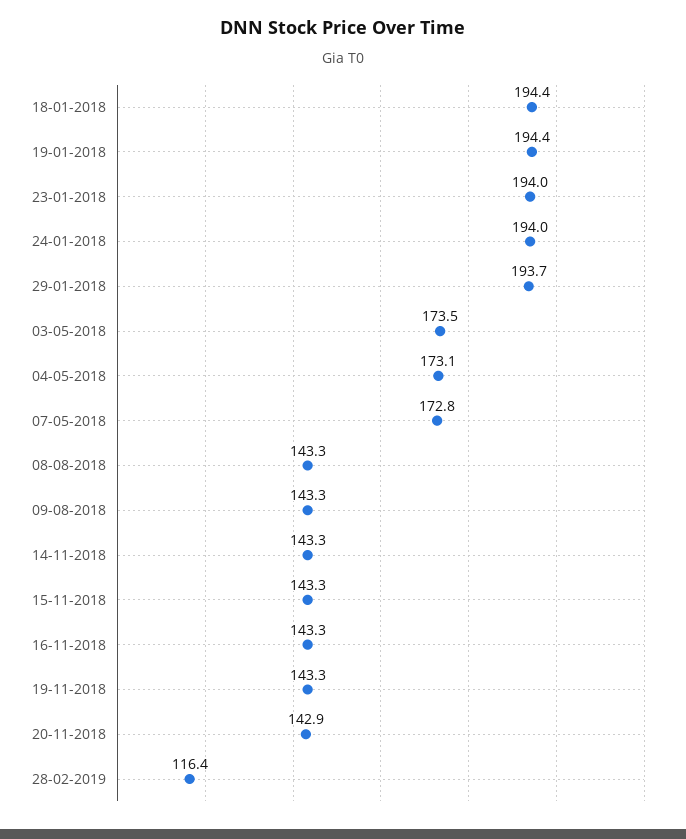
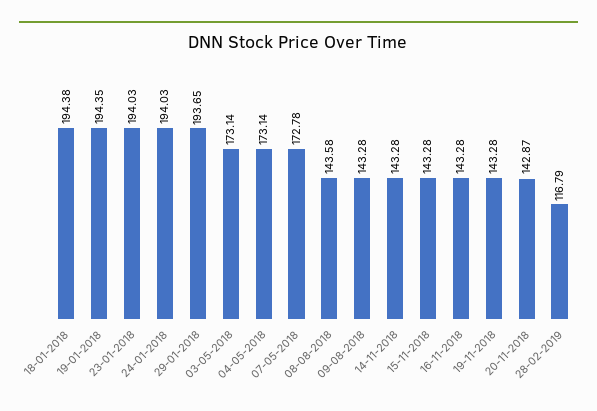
03-05-2018: 173.5 -> 173.14
08-08-2018: 143.3 -> 143.58
28-02-2019: 116.4 -> 116.79

